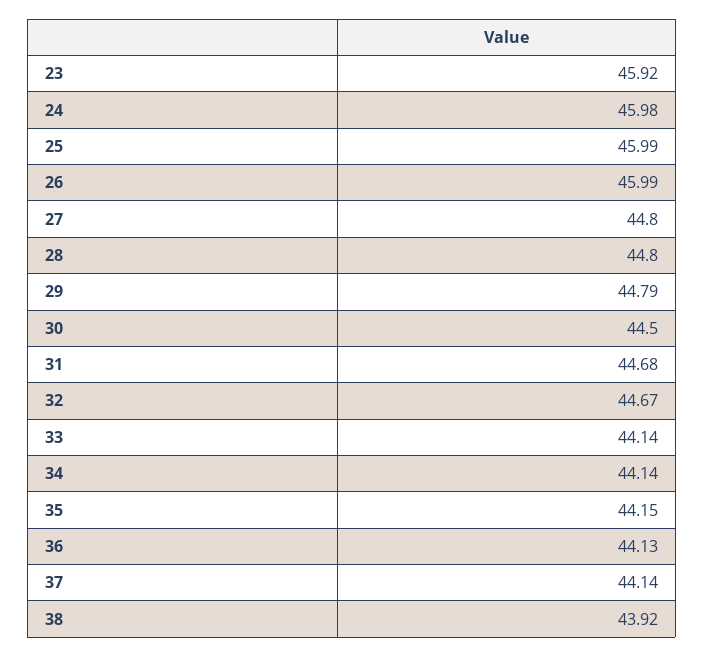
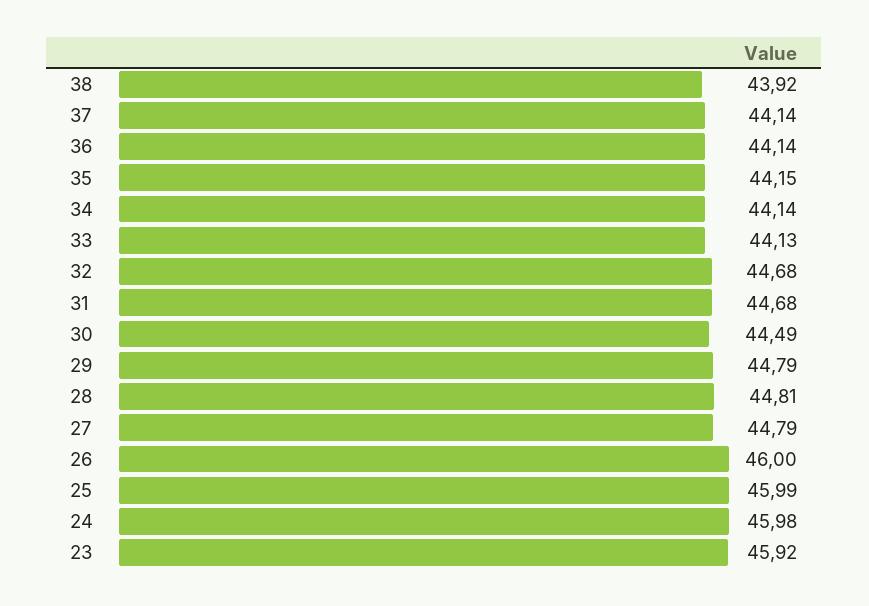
26: 45.99 -> 46
27: 44.8 -> 44.79
28: 44.8 -> 44.81
30: 44.5 -> 44.49
32: 44.67 -> 44.68
33: 44.14 -> 44.13
36: 44.13 -> 44.14

